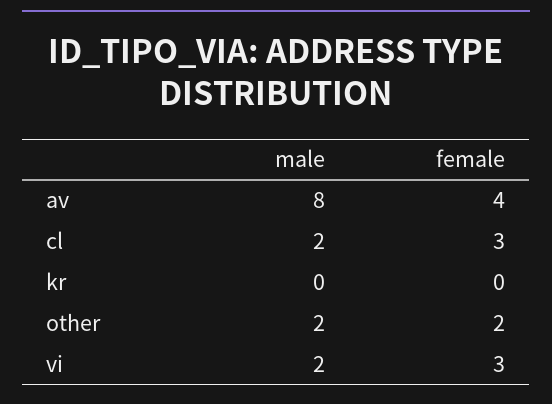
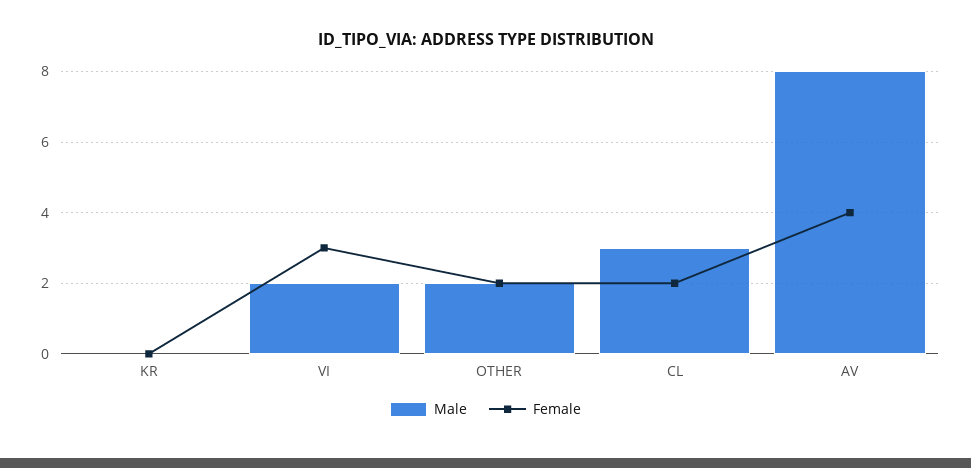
male, cl: 2 -> 3
female, cl: 3 -> 2

